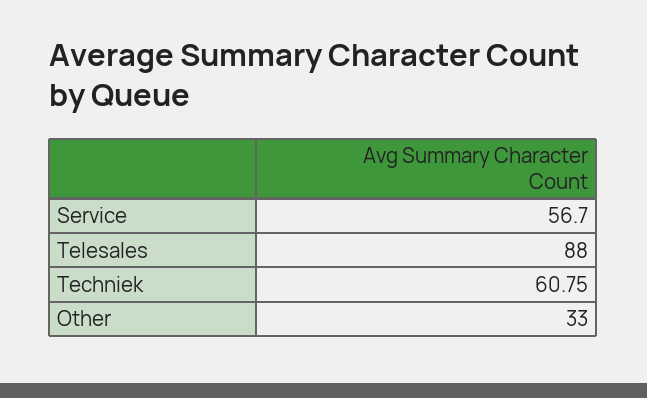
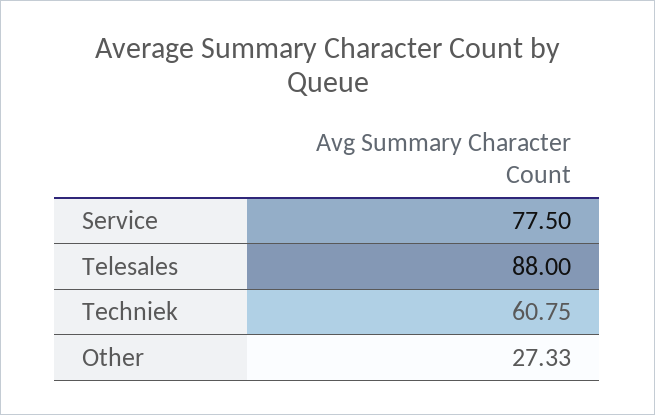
Service: 56.7 -> 77.5
Other: 33 -> 27.33

